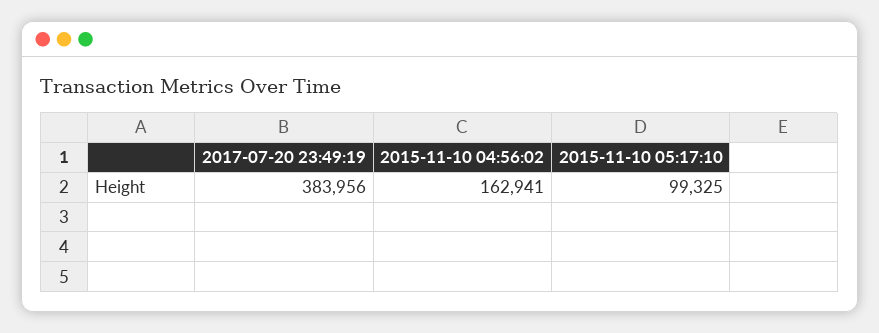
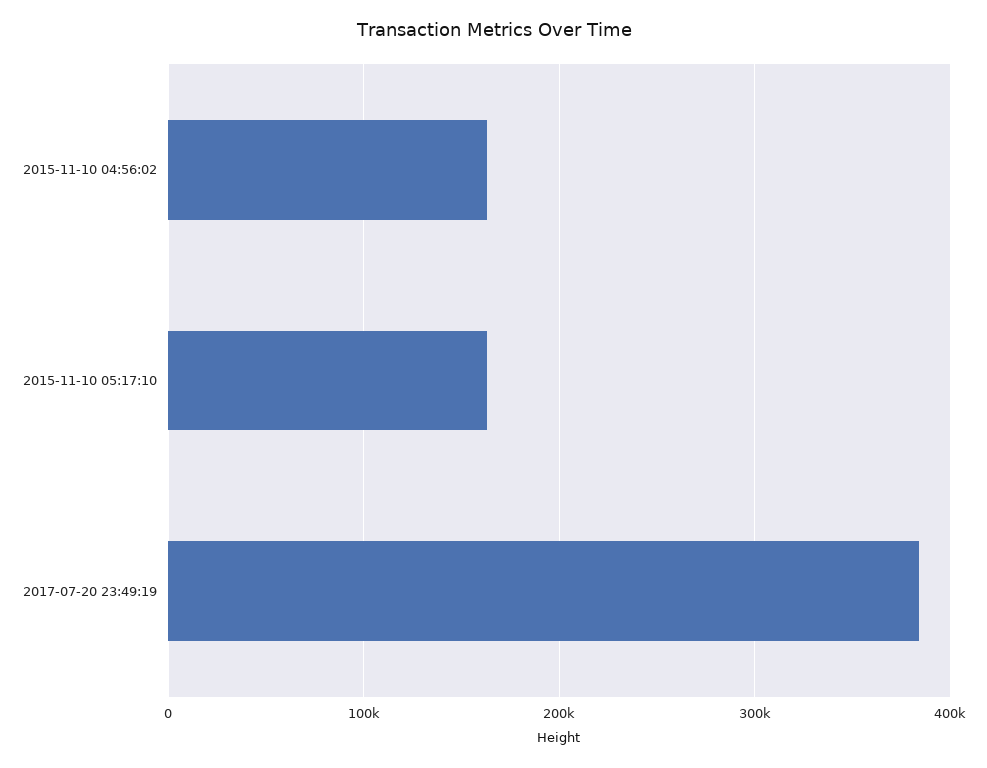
2015-11-10 05:17:10: 99325 -> 160000

